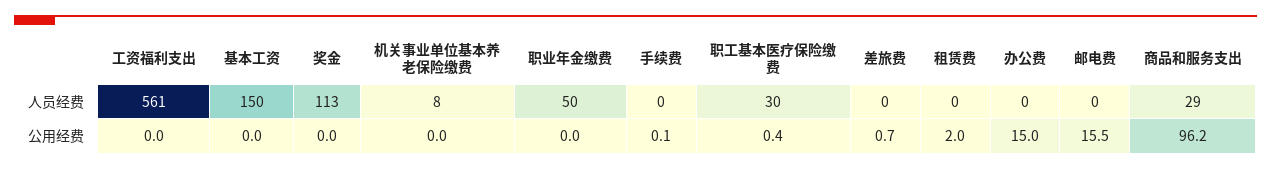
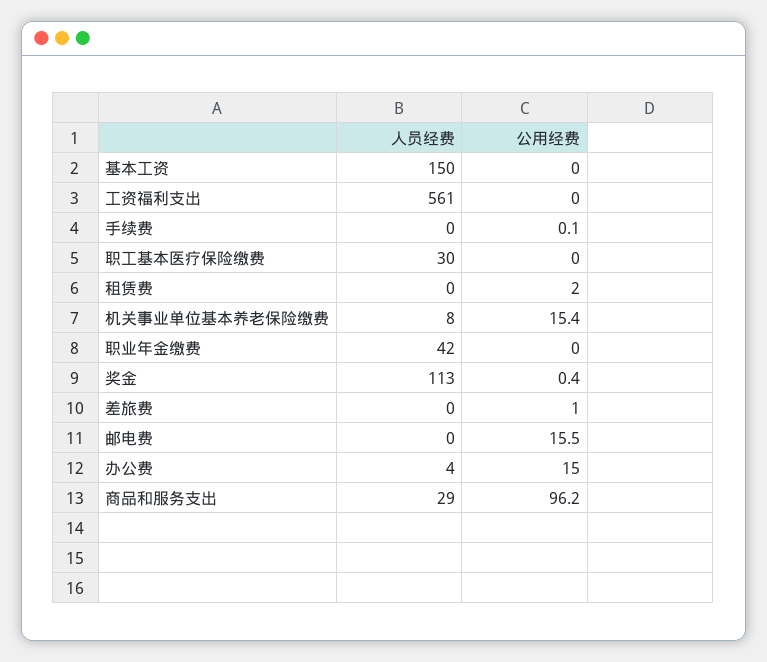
职业年金缴费, 人员经费: 50 -> 42
办公费, 人员经费: 0 -> 4
奖金, 公用经费: 0 -> 0.4
机关事业单位基本养老保险缴费, 公用经费: 0 -> 15.4
职工基本医疗保险缴费, 公用经费: 0.4 -> 0
差旅费, 公用经费: 0.7 -> 1

